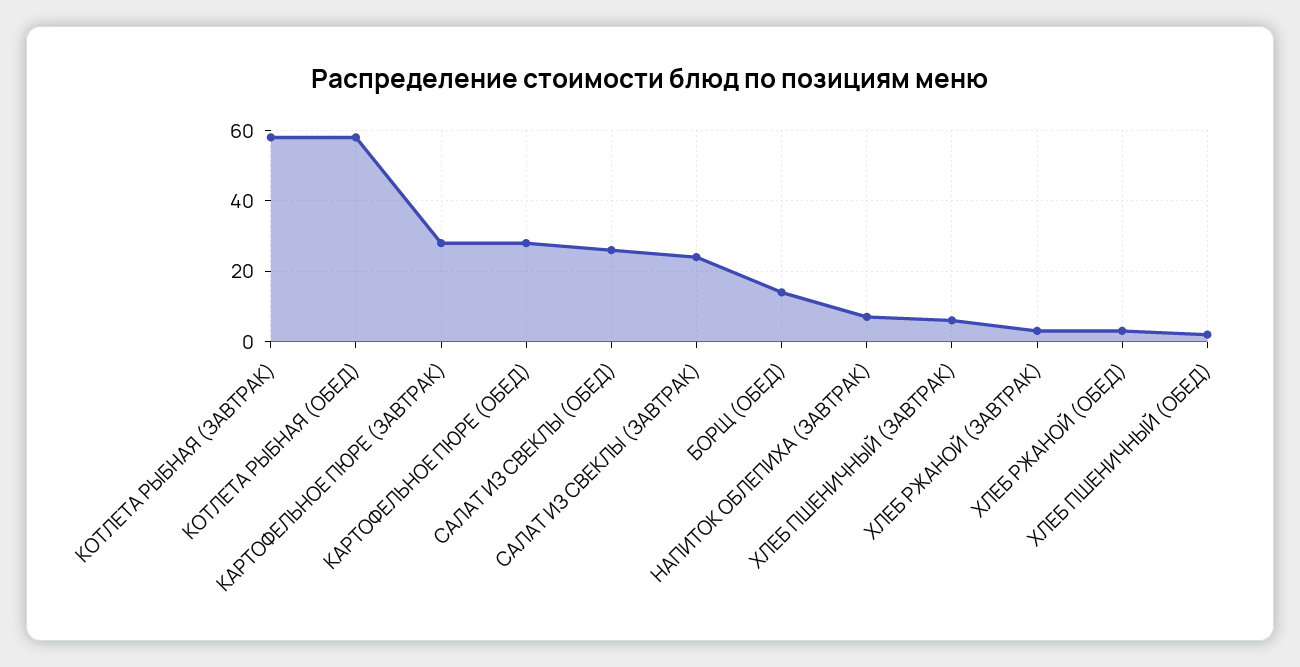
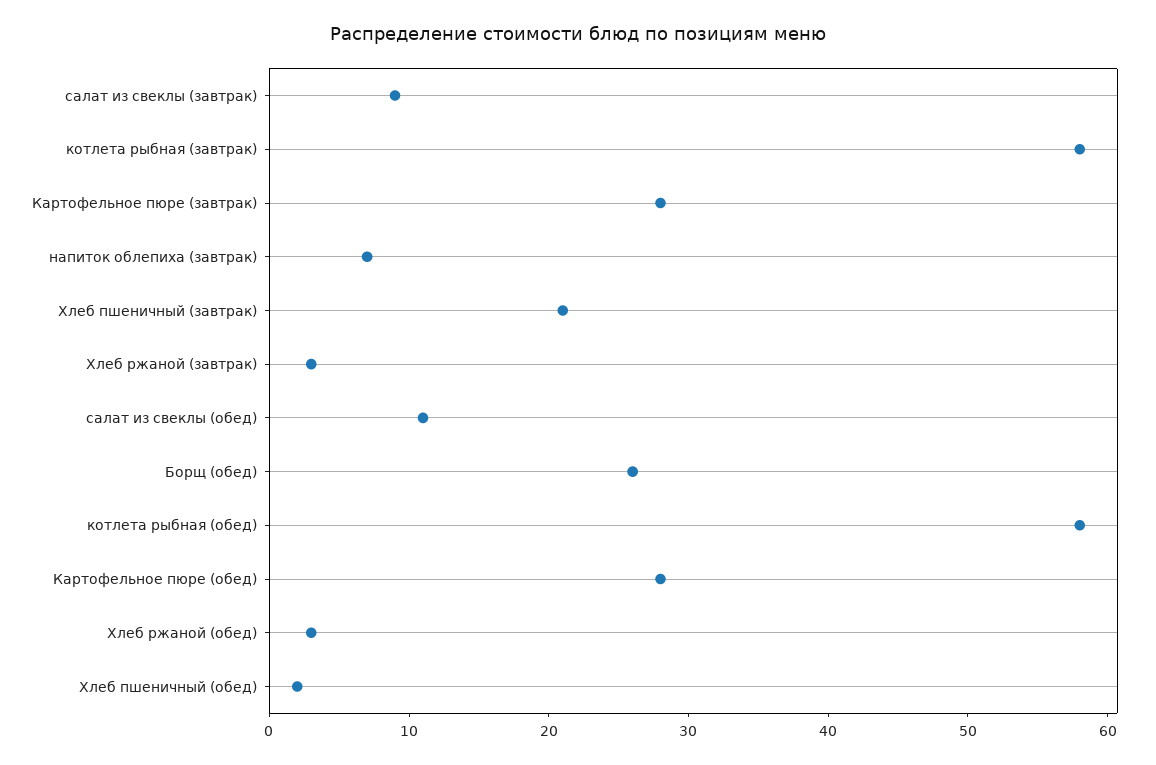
САЛАТ ИЗ СВЕКЛЫ (ОБЕД): 25 -> 11
САЛАТ ИЗ СВЕКЛЫ (ЗАВТРАК): 25 -> 9
БОРЩ (ОБЕД): 15 -> 26
ХЛЕБ ПШЕНИЧНЫЙ (ЗАВТРАК): 5 -> 21

